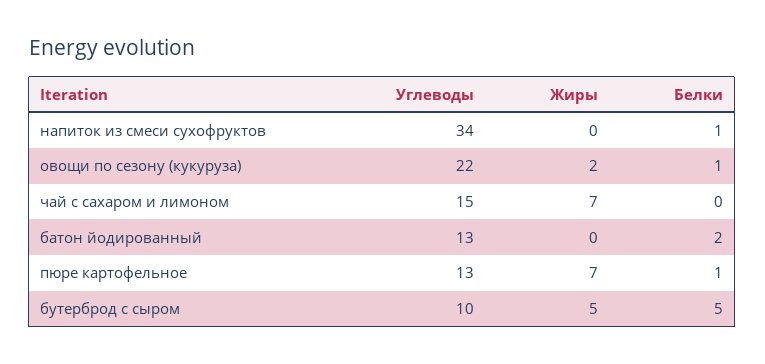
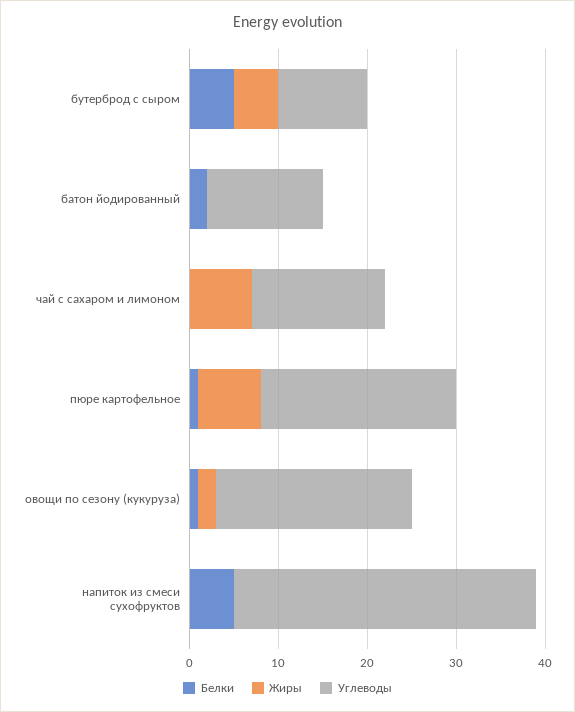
Белки, напиток из смеси сухофруктов: 1 -> 5
Углеводы, пюре картофельное: 13 -> 22

